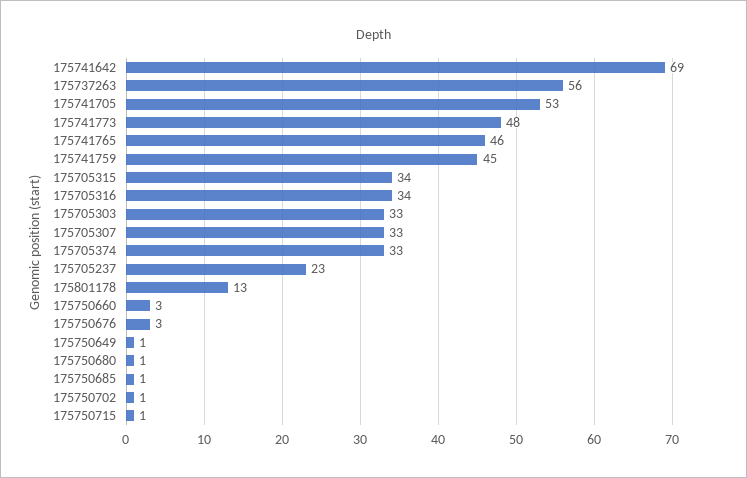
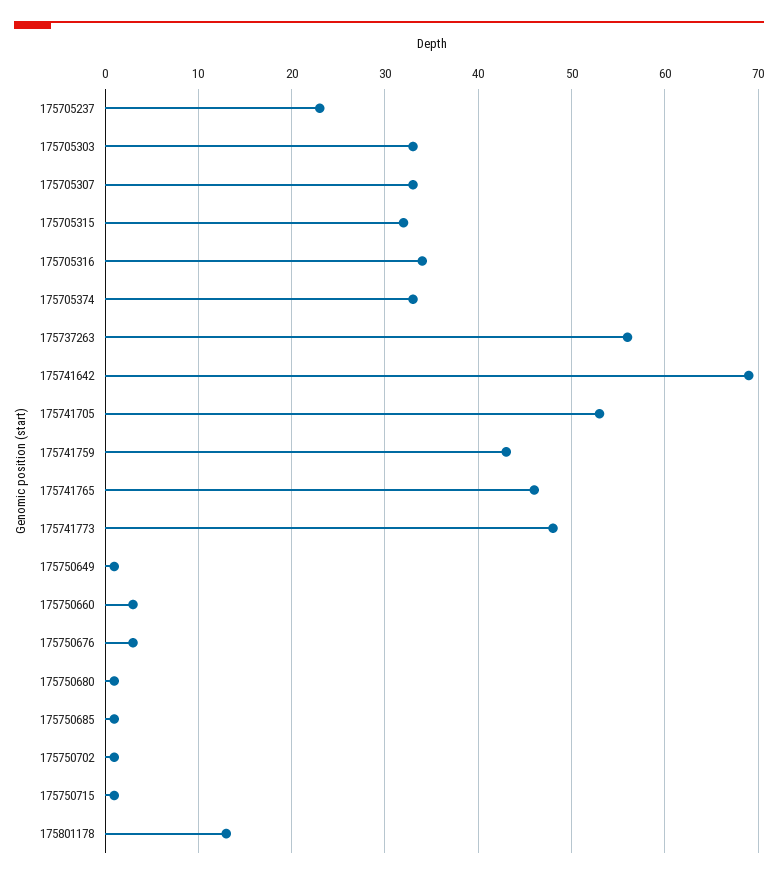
175741759: 45 -> 43
175705315: 34 -> 32

